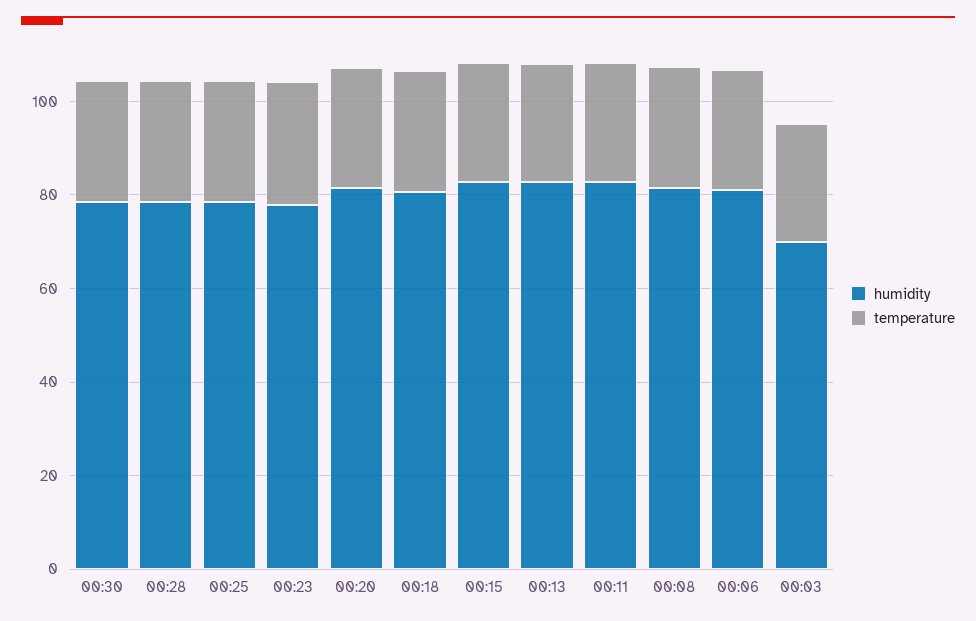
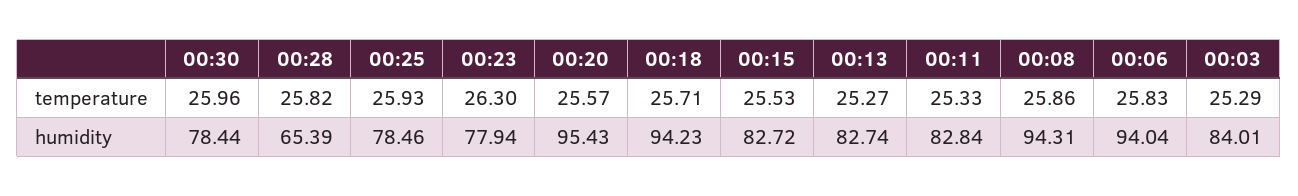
humidity, 00:28: 80 -> 65.39
humidity, 00:20: 80 -> 95.43
humidity, 00:18: 80 -> 94.23
humidity, 00:08: 80 -> 94.31
humidity, 00:06: 80 -> 94.04
humidity, 00:03: 70 -> 84.01

